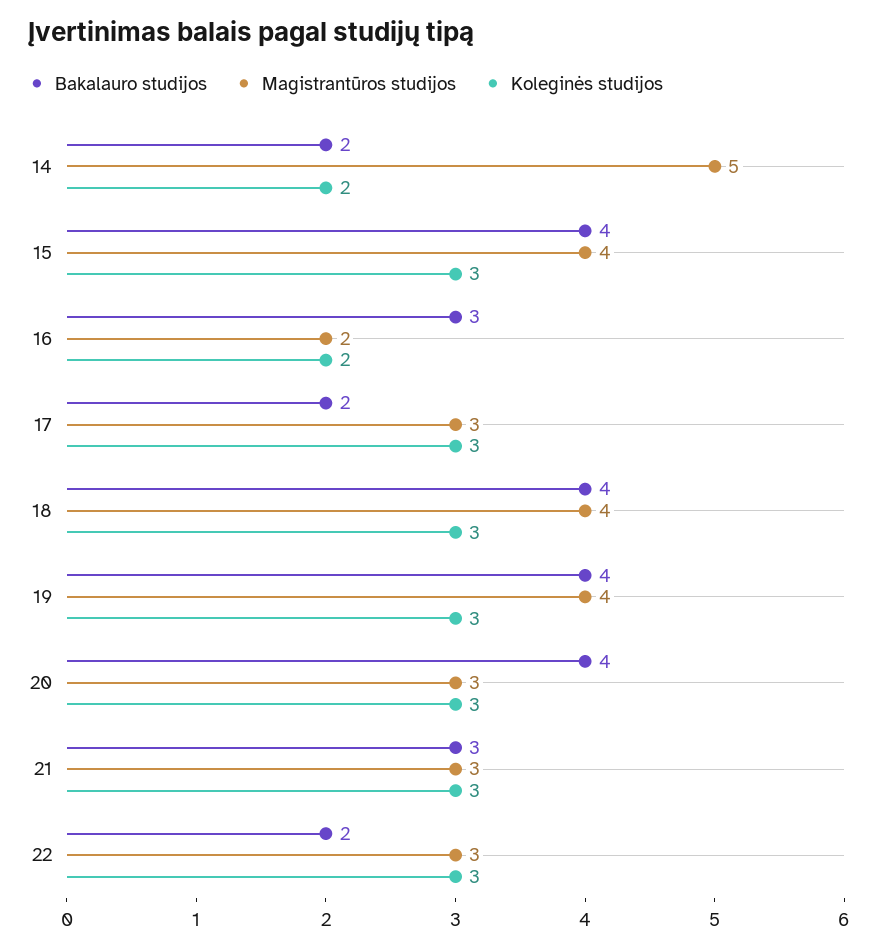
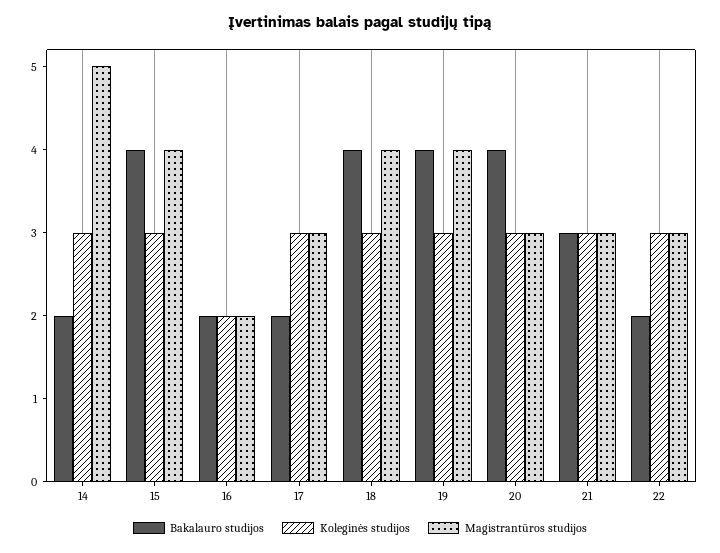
Koleginės studijos, 14: 2 -> 3
Bakalauro studijos, 16: 3 -> 2

